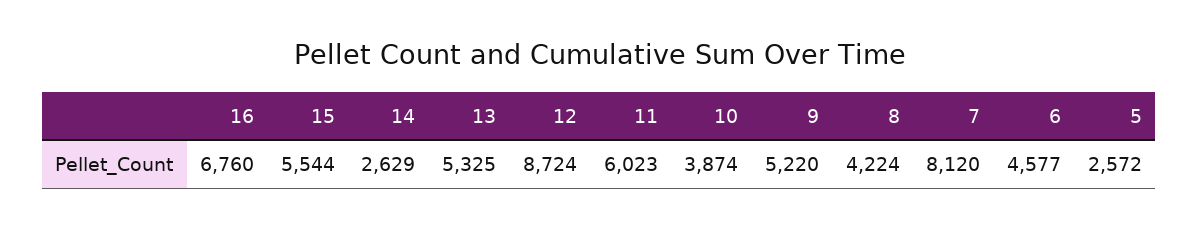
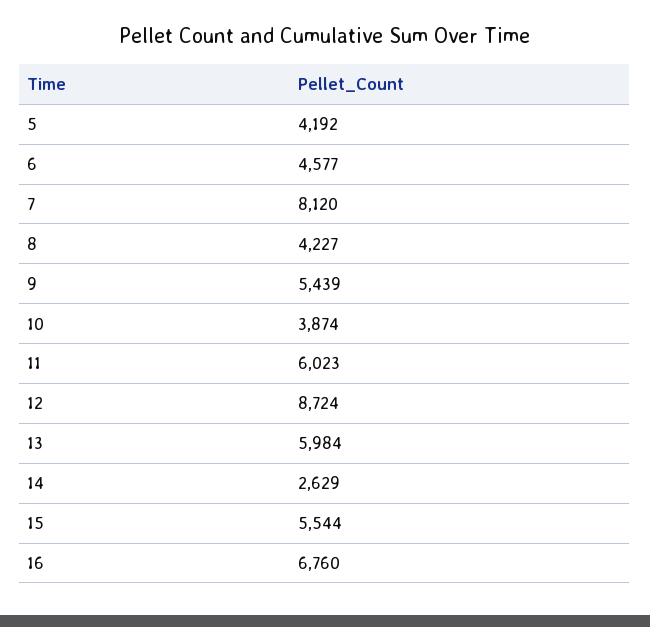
13: 5325 -> 5984
9: 5220 -> 5439
8: 4224 -> 4227
5: 2572 -> 4192

